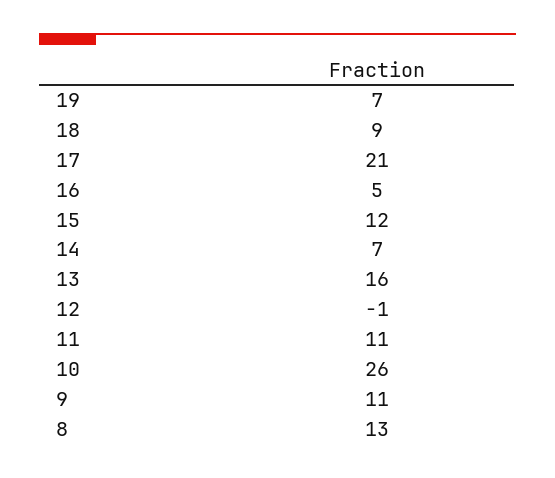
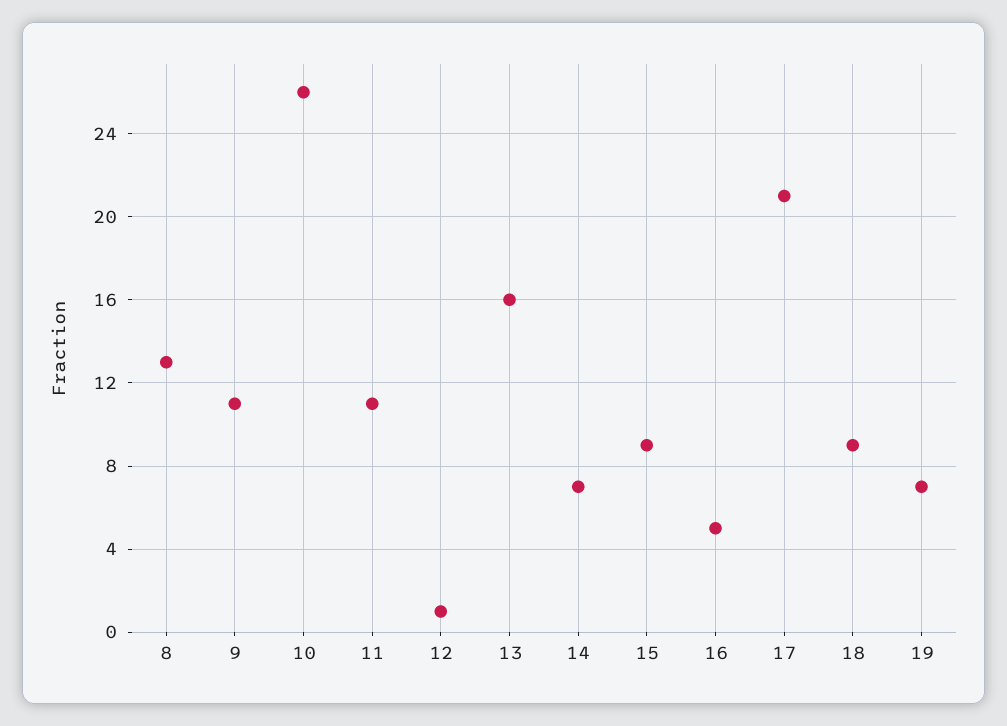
15: 12 -> 9
12: -1 -> 1

